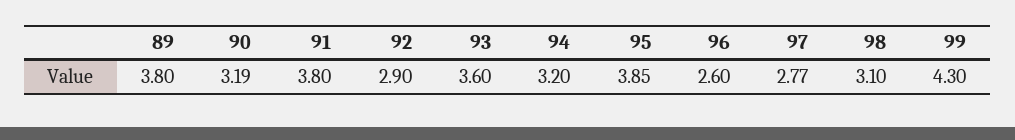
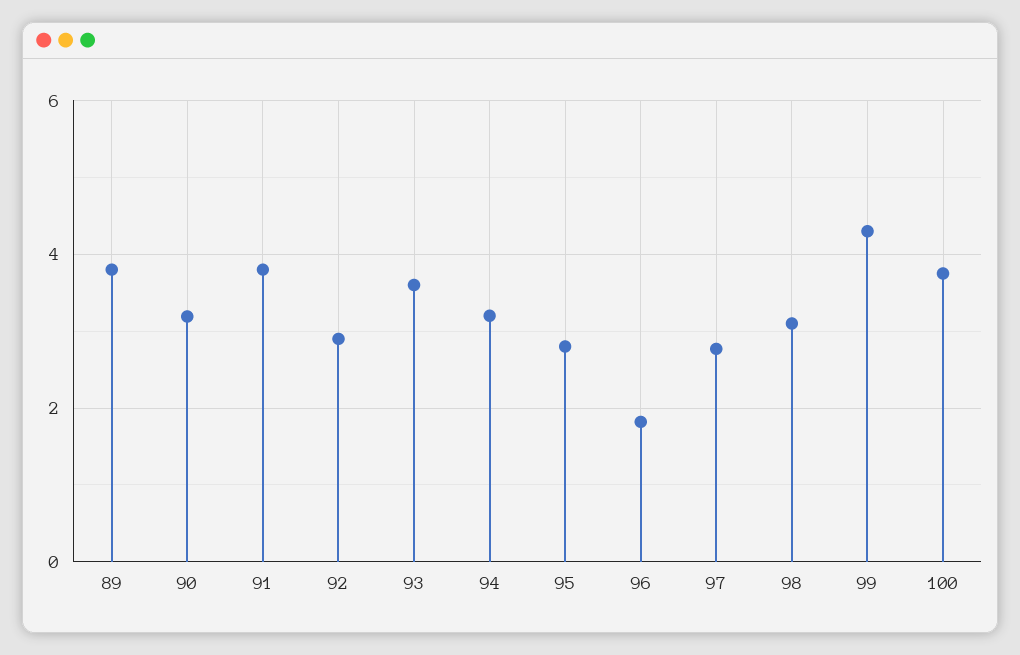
95: 3.85 -> 2.8
96: 2.6 -> 1.8
100: none -> 3.8

